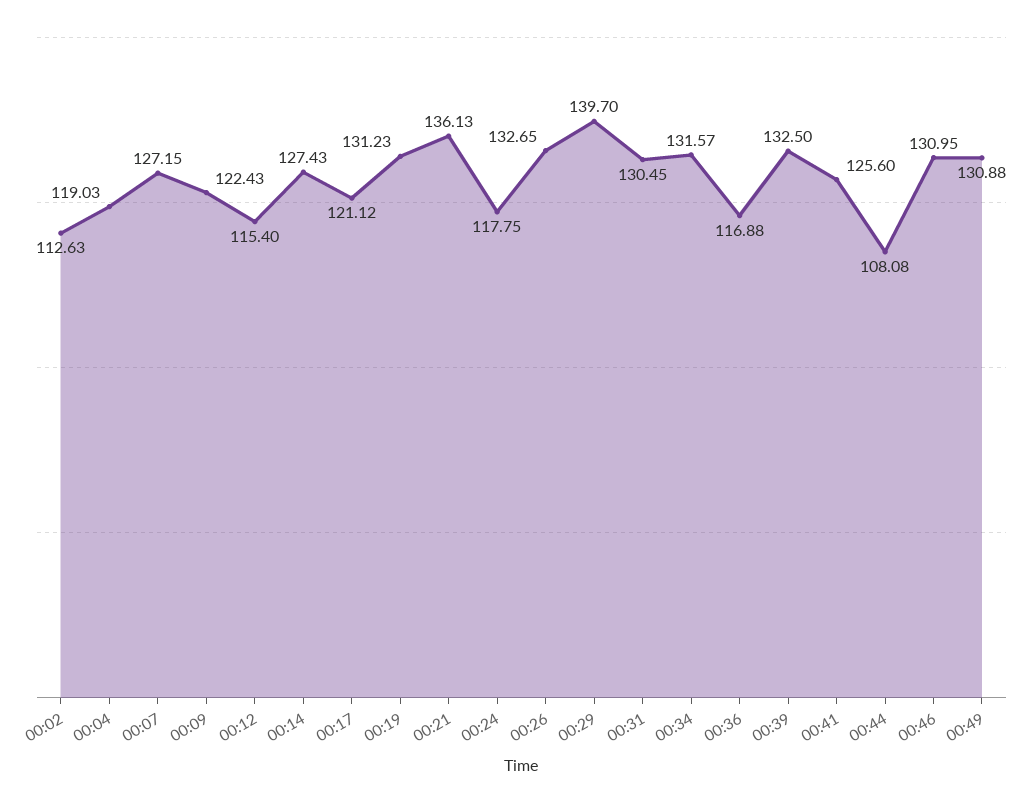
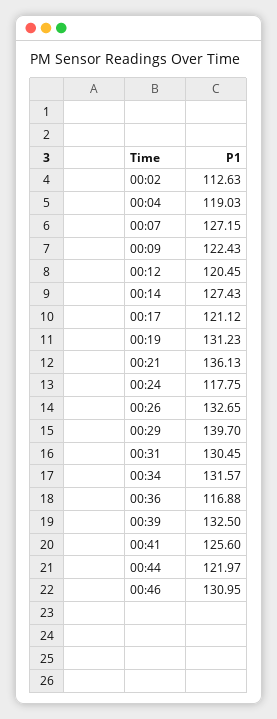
00:12: 115.4 -> 120.45
00:44: 108.08 -> 121.97
00:49: 130.88 -> none

